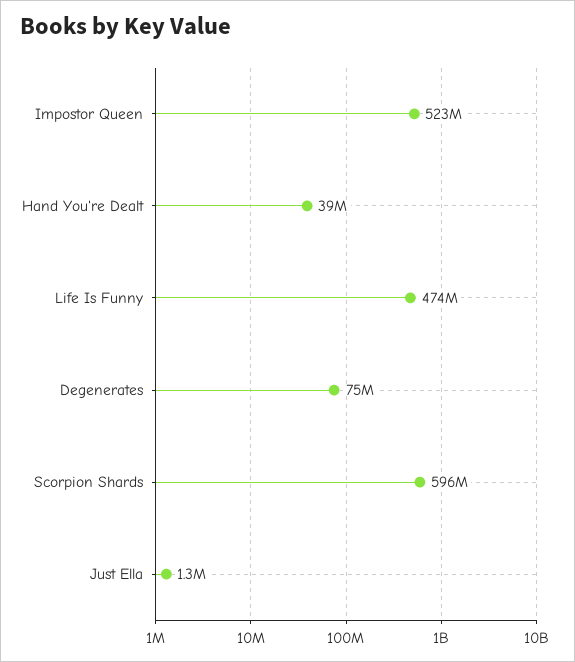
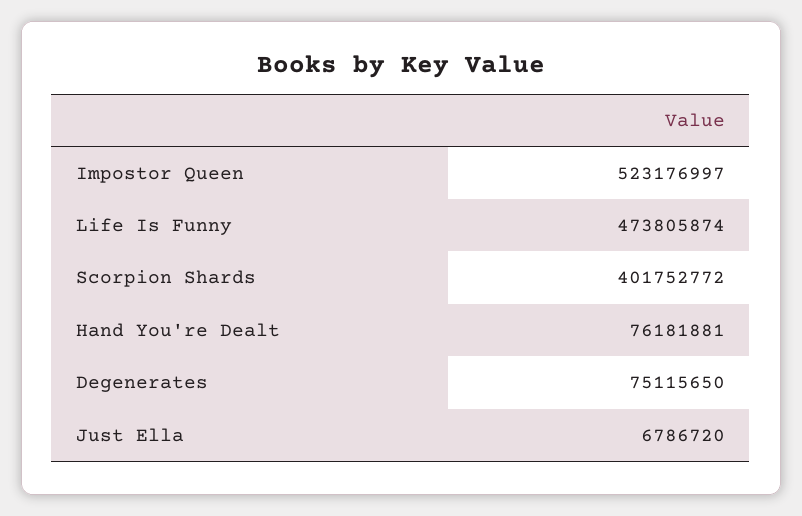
Hand You're Dealt: 39000000 -> 76181881
Scorpion Shards: 596000000 -> 401752772
Just Ella: 1300000 -> 6786720

